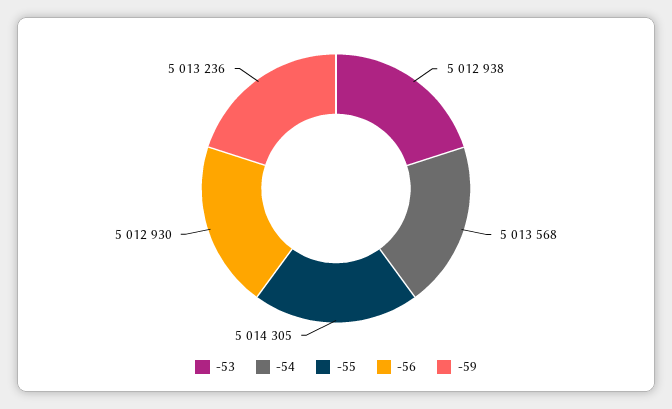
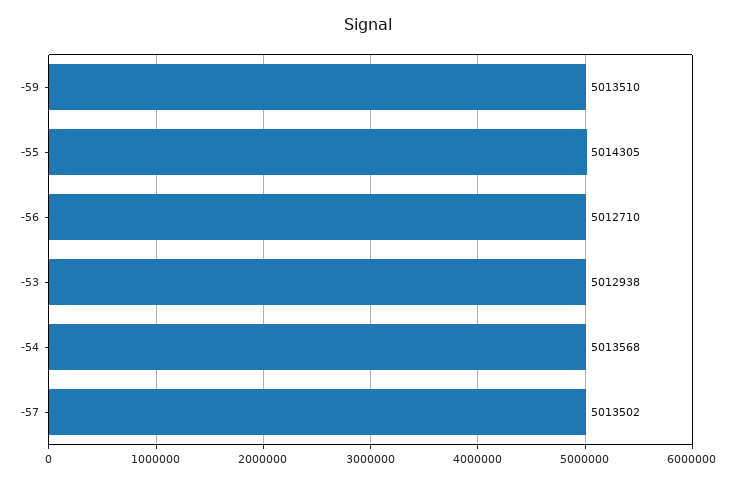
-56: 5012930 -> 5012710
-59: 5013236 -> 5013510
-57: none -> 5013502

